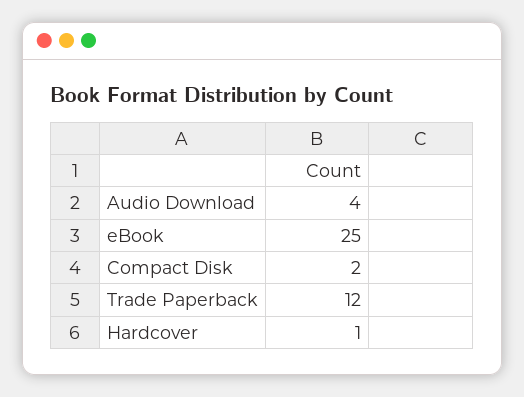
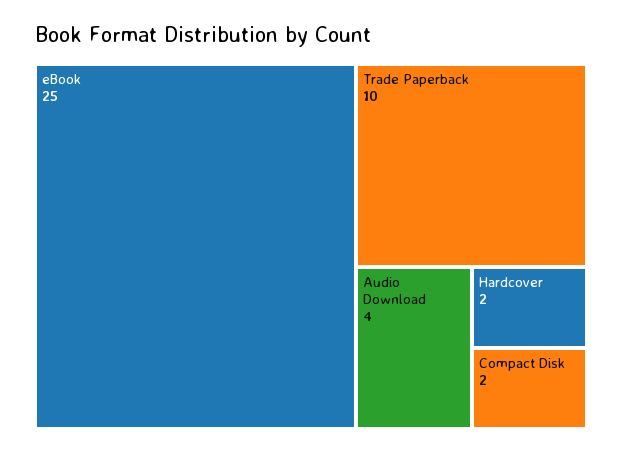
Trade Paperback: 12 -> 10
Hardcover: 1 -> 2

